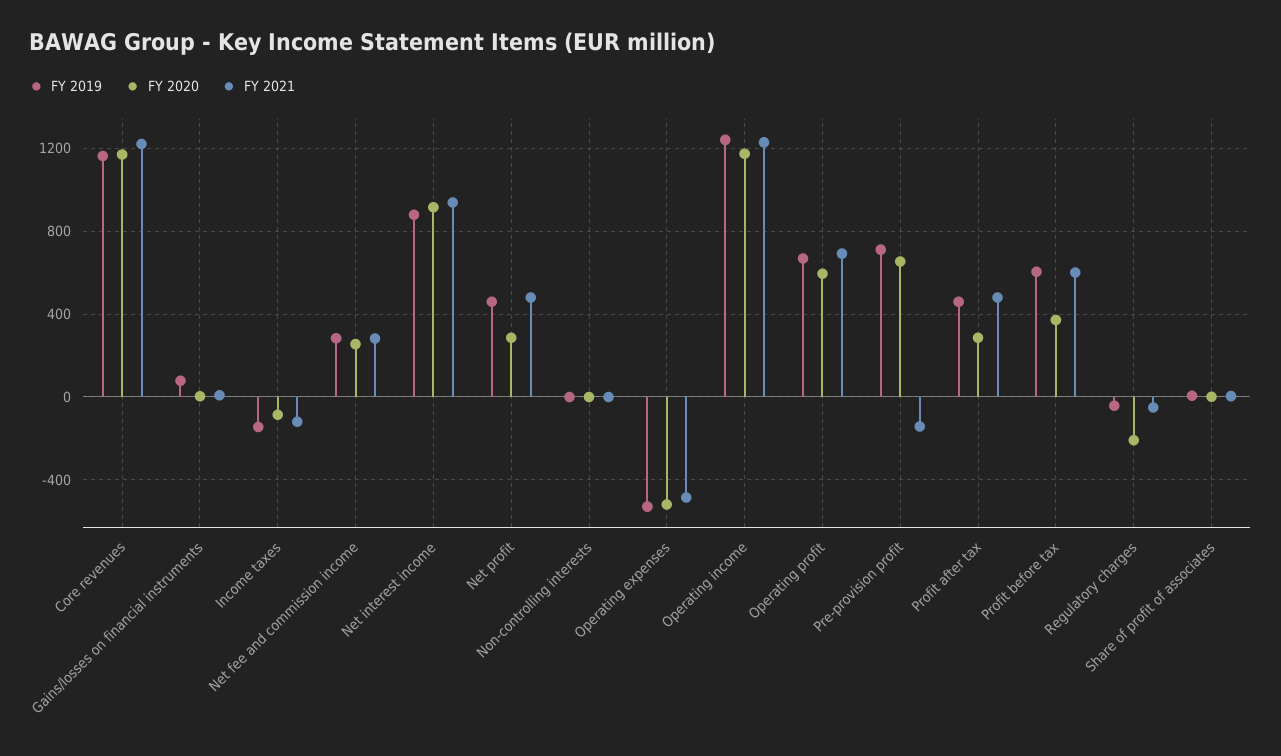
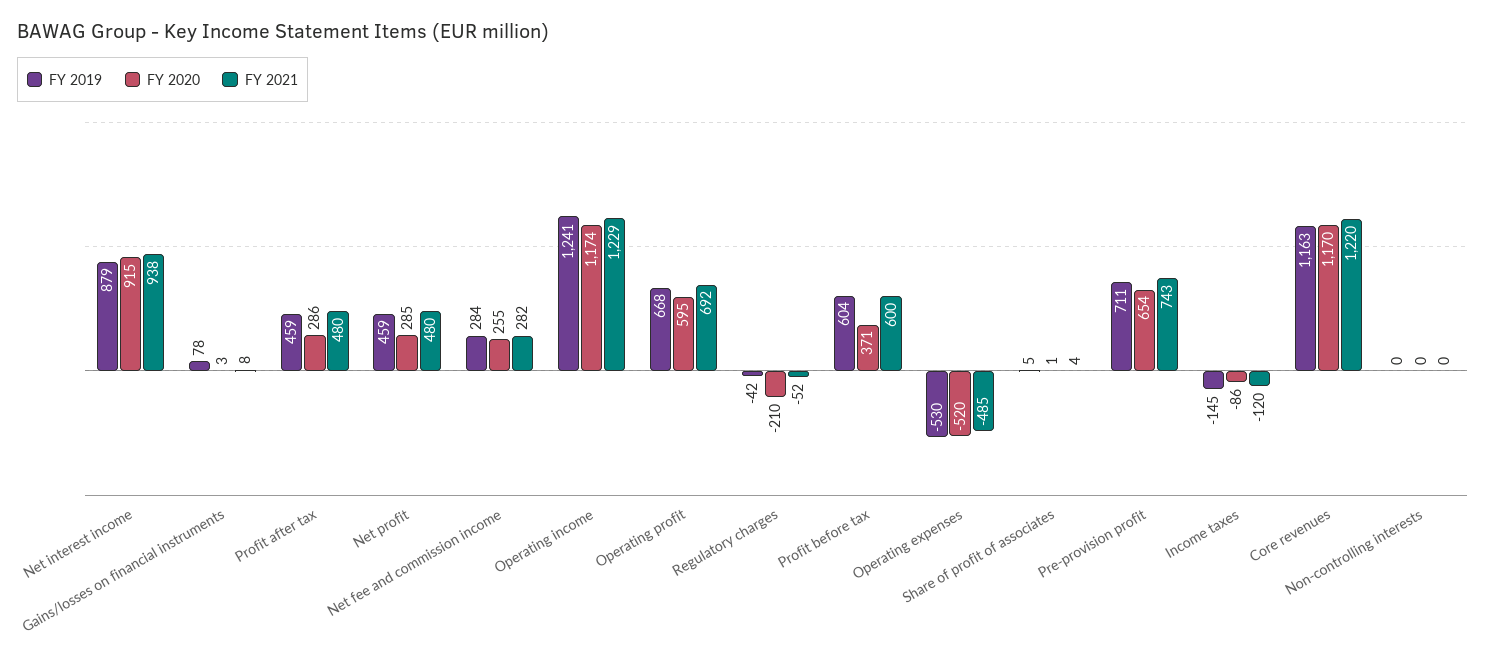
FY 2021, Pre-provision profit: -150 -> 743

